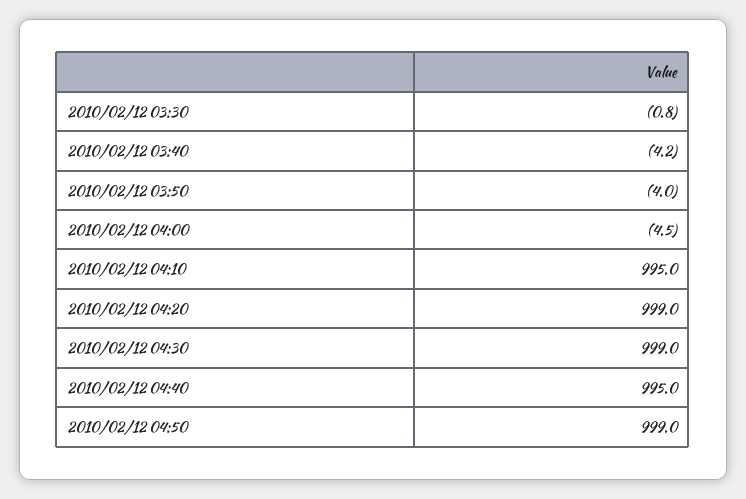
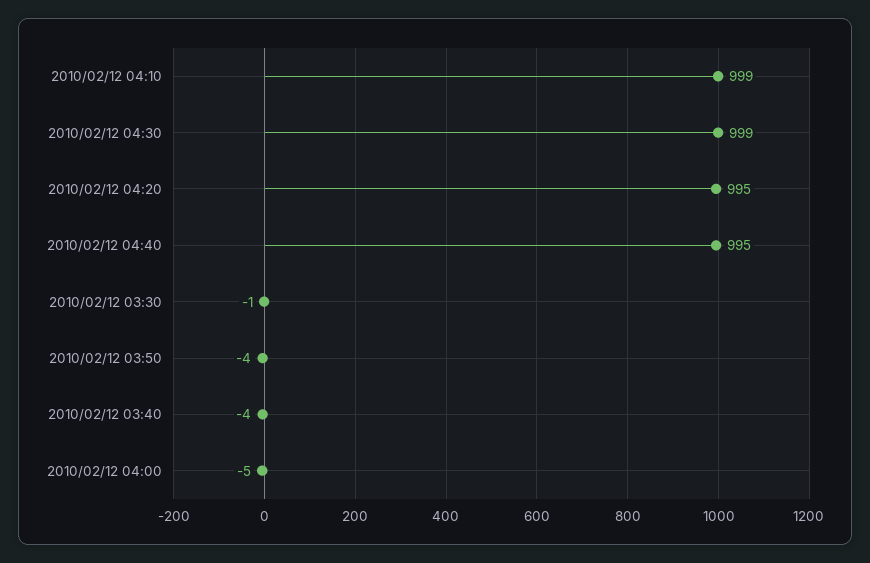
2010/02/12 04:10: 995 -> 999
2010/02/12 04:20: 999 -> 995
2010/02/12 04:50: 999 -> none

